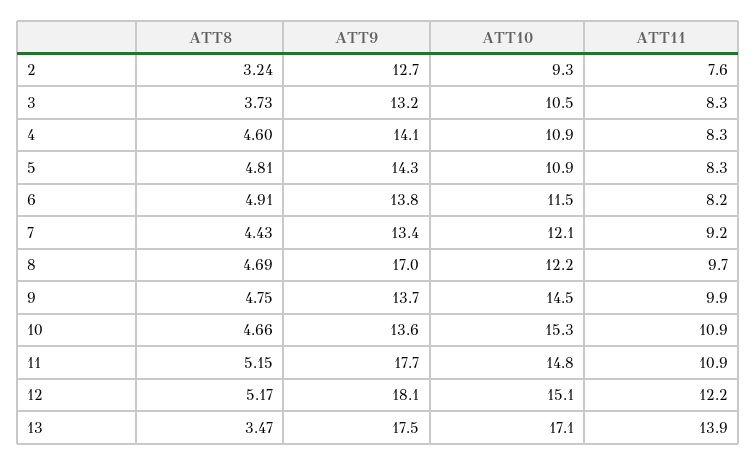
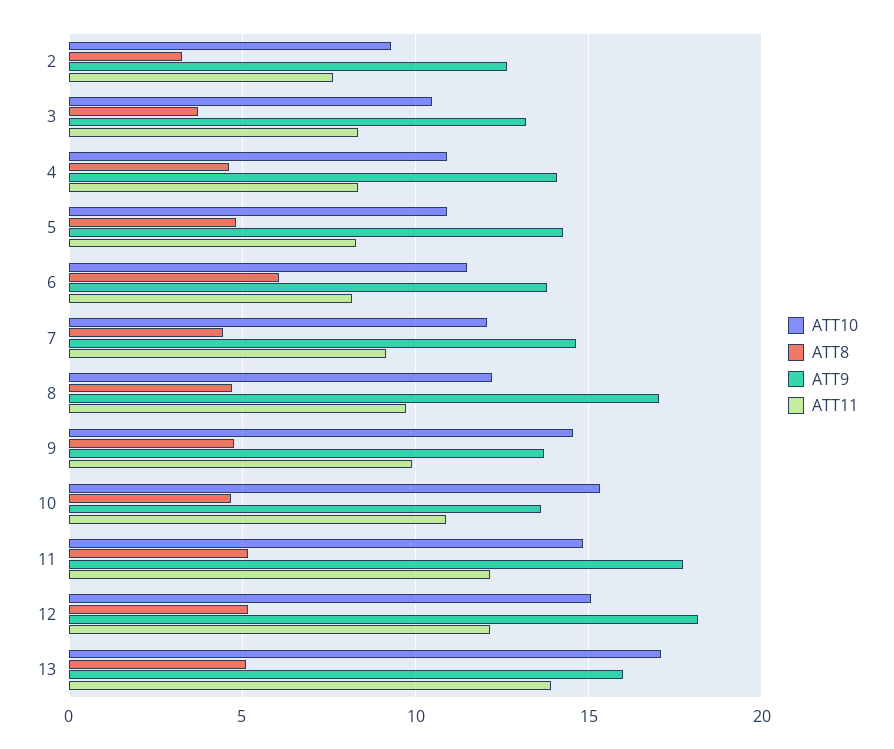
ATT8, 6: 4.91 -> 6
ATT9, 7: 13.4 -> 14.5
ATT11, 11: 10.9 -> 12
ATT8, 13: 3.47 -> 5
ATT9, 13: 17.5 -> 16

